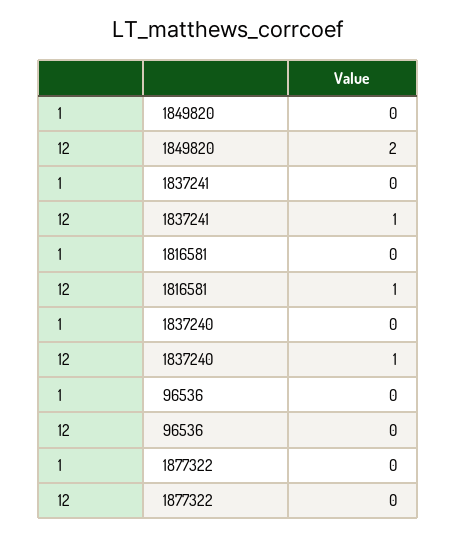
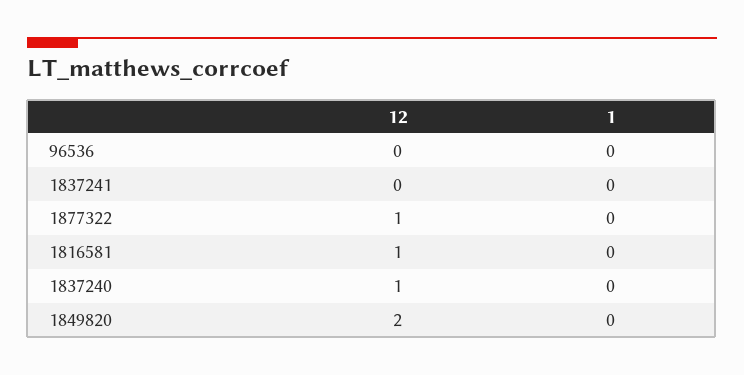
12, 1837241: 1 -> 0
12, 1877322: 0 -> 1

